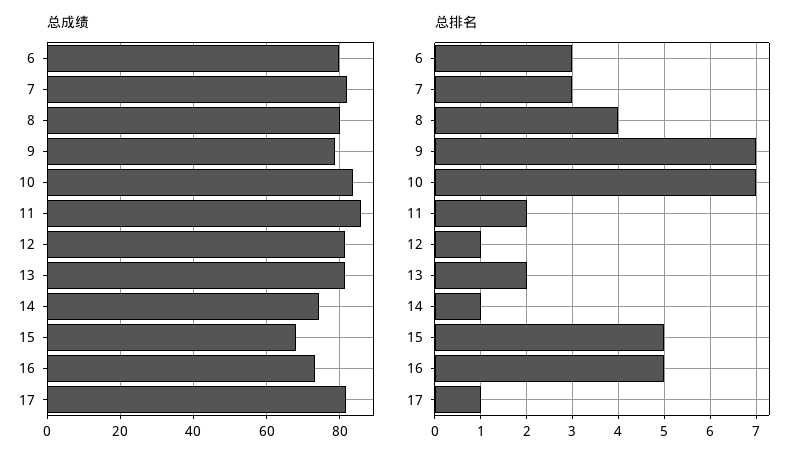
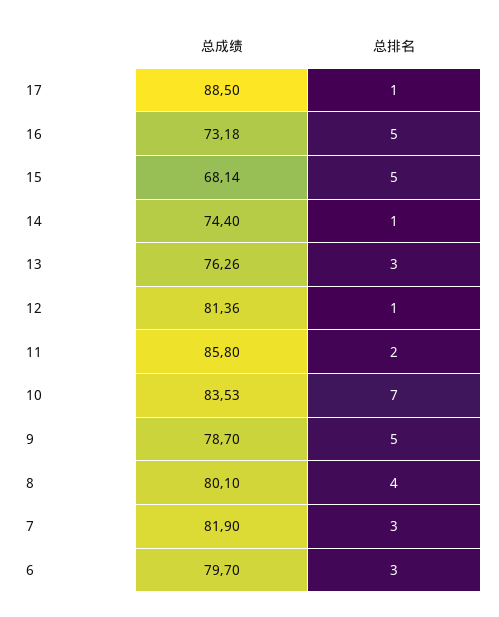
总成绩, 13: 82 -> 76.26
总成绩, 17: 82 -> 88.5
总排名, 9: 7 -> 5
总排名, 13: 2 -> 3

